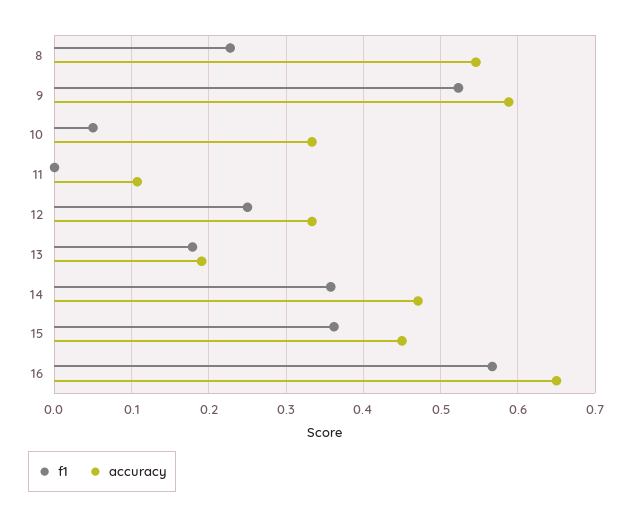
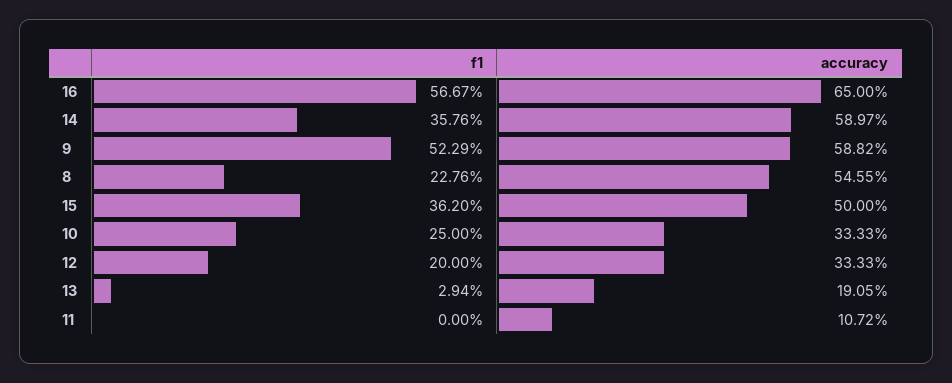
f1, 10: 0.05 -> 0.25
f1, 12: 0.25 -> 0.2
f1, 13: 0.18 -> 0.0294
accuracy, 14: 0.47 -> 0.5897
accuracy, 15: 0.45 -> 0.5

